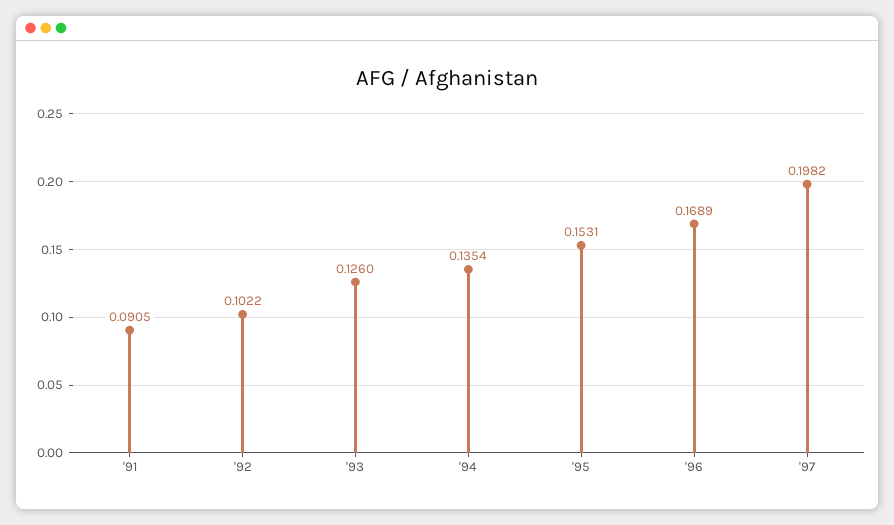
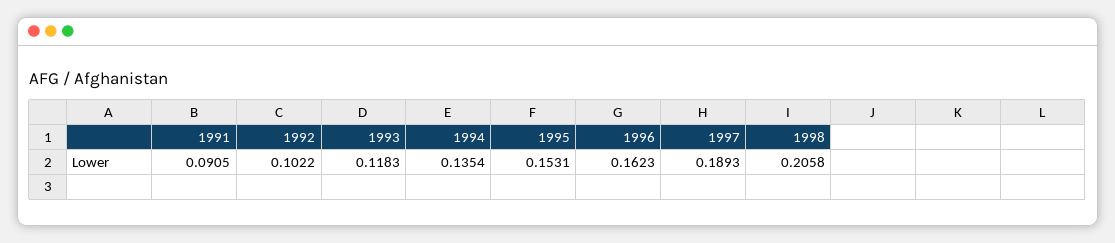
'93: 0.126 -> 0.1183
'96: 0.1689 -> 0.1623
'97: 0.1982 -> 0.1893
1998: none -> 0.2058

